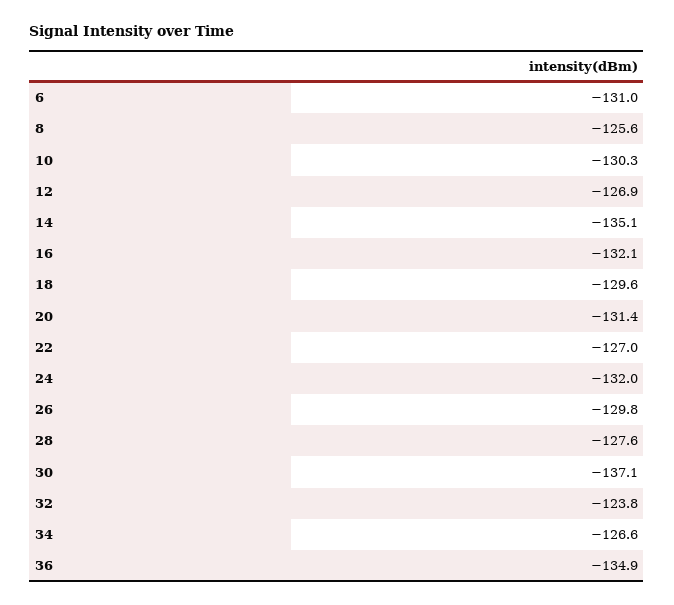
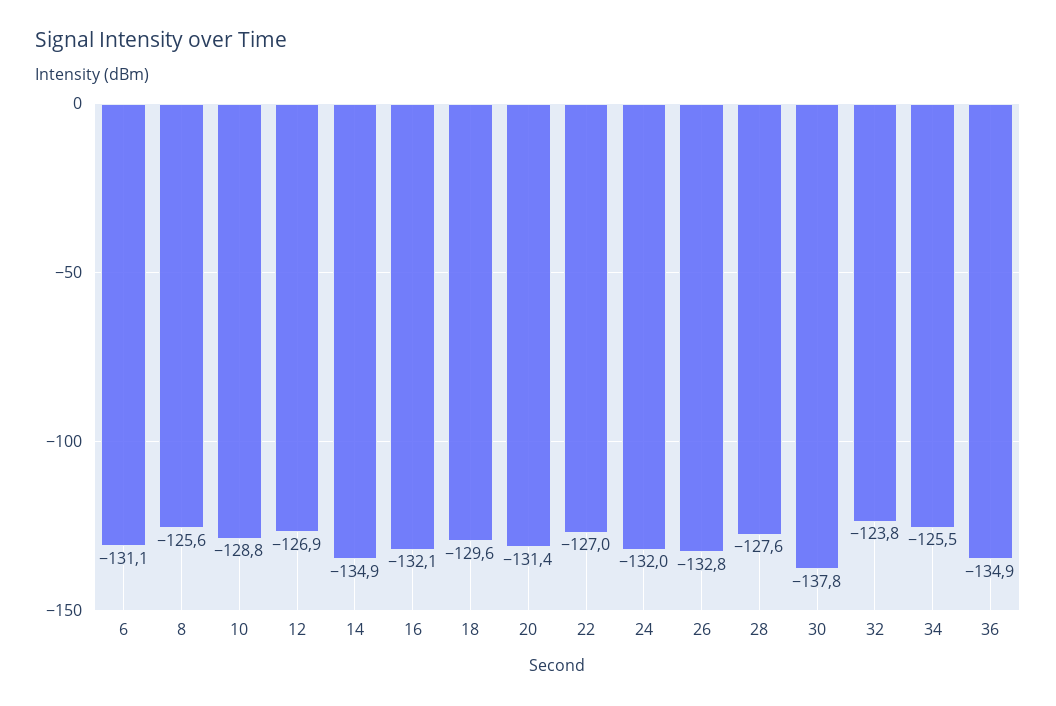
6: -131 -> -131.1
10: -130.3 -> -128.8
14: -135.1 -> -134.9
26: -129.8 -> -132.8
30: -137.1 -> -137.8
34: -126.6 -> -125.5

